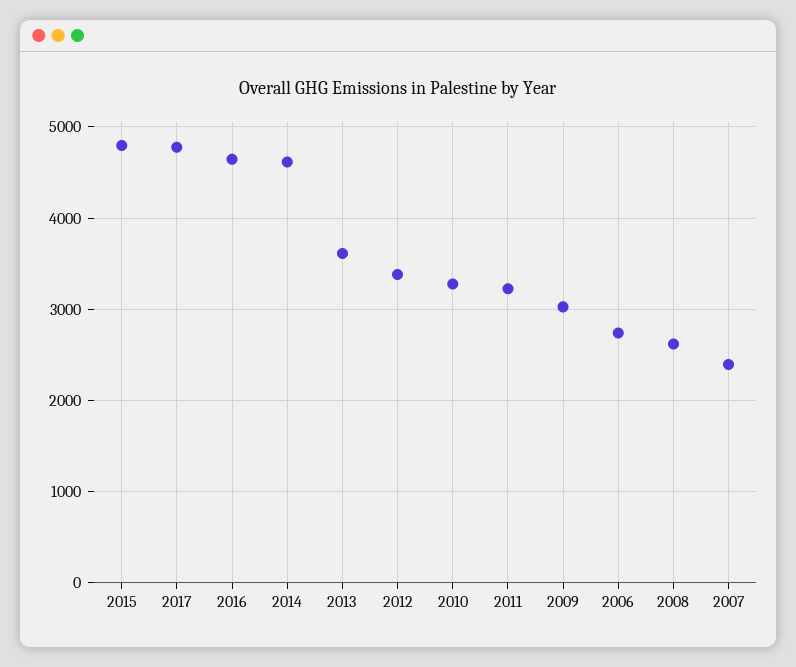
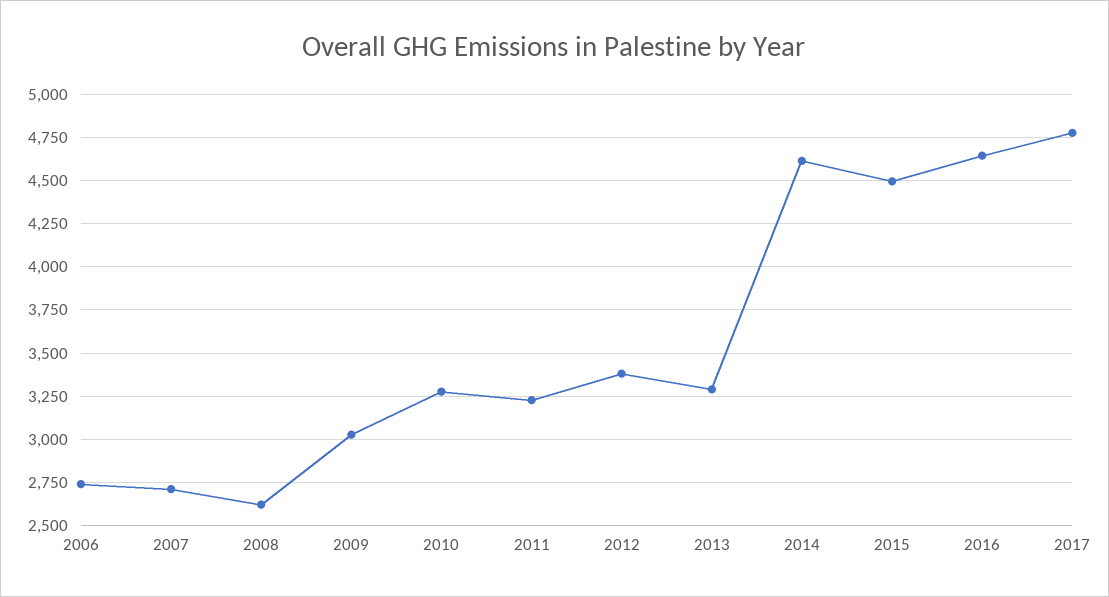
2015: 4800 -> 4500
2013: 3600 -> 3300
2007: 2400 -> 2700

